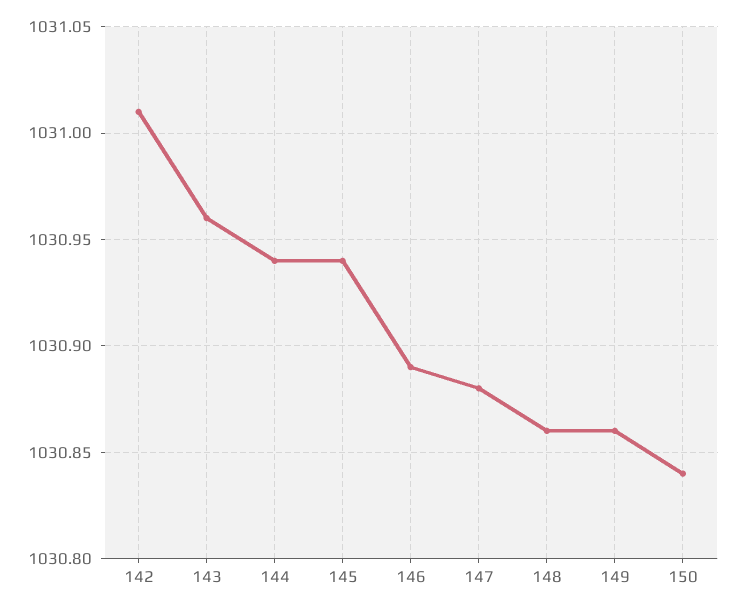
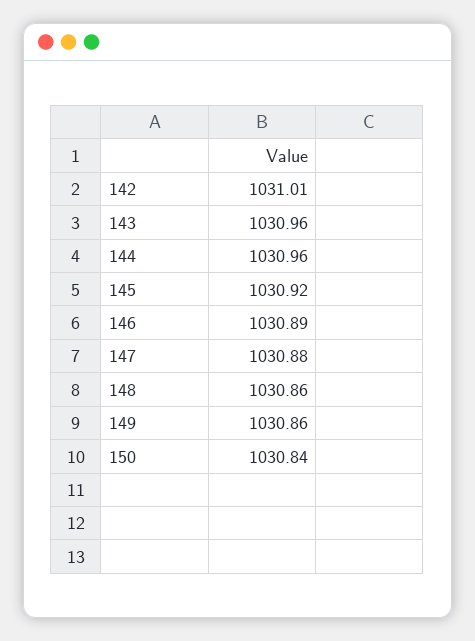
144: 1030.94 -> 1030.96
145: 1030.94 -> 1030.92

